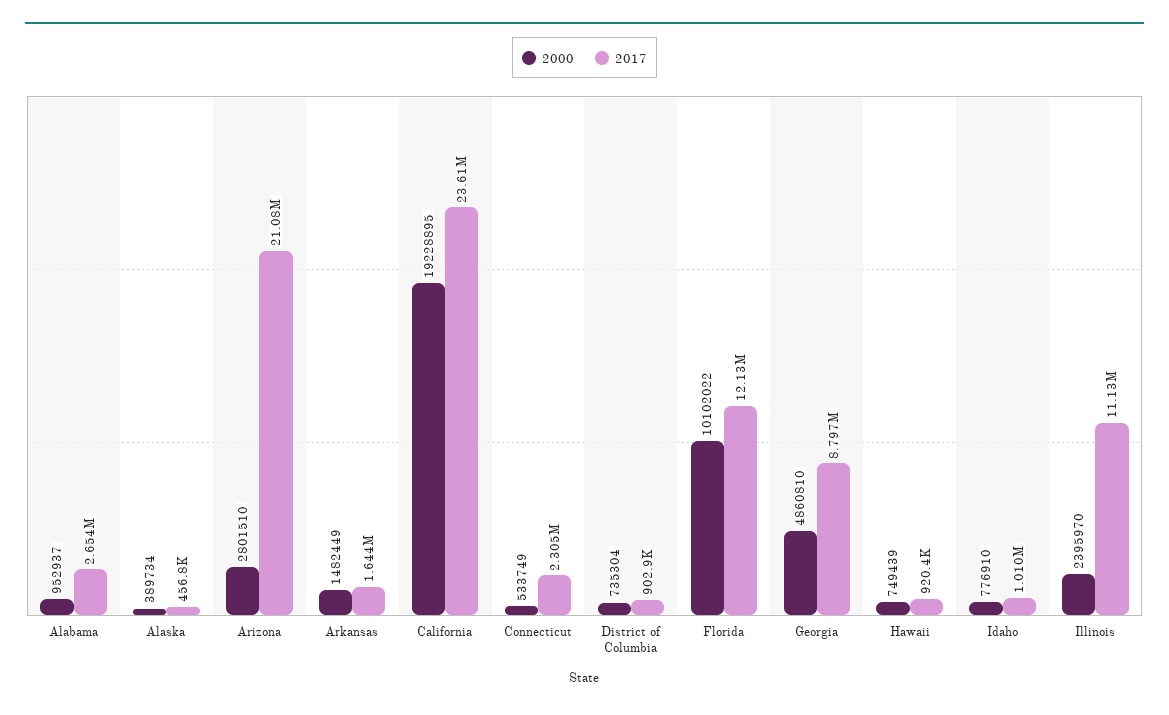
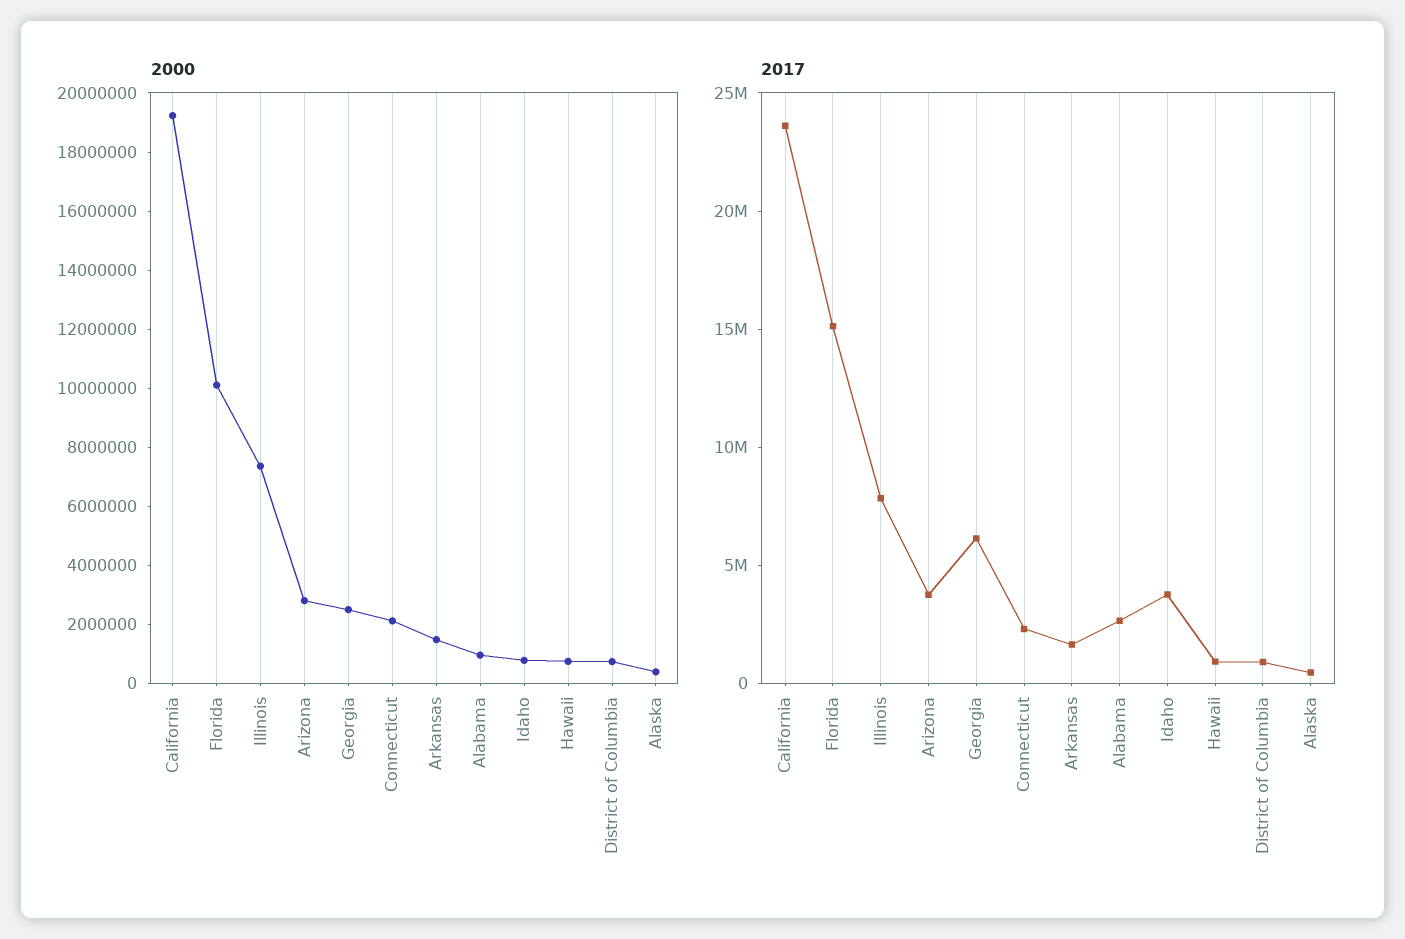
2017, Arizona: 21080000 -> 4000000
2000, Connecticut: 533749 -> 2000000
2017, Florida: 12130000 -> 15000000
2000, Georgia: 4860810 -> 2500000
2017, Georgia: 8797000 -> 6000000
2017, Idaho: 1010000 -> 4000000
2000, Illinois: 2395970 -> 7500000
2017, Illinois: 11130000 -> 8000000

